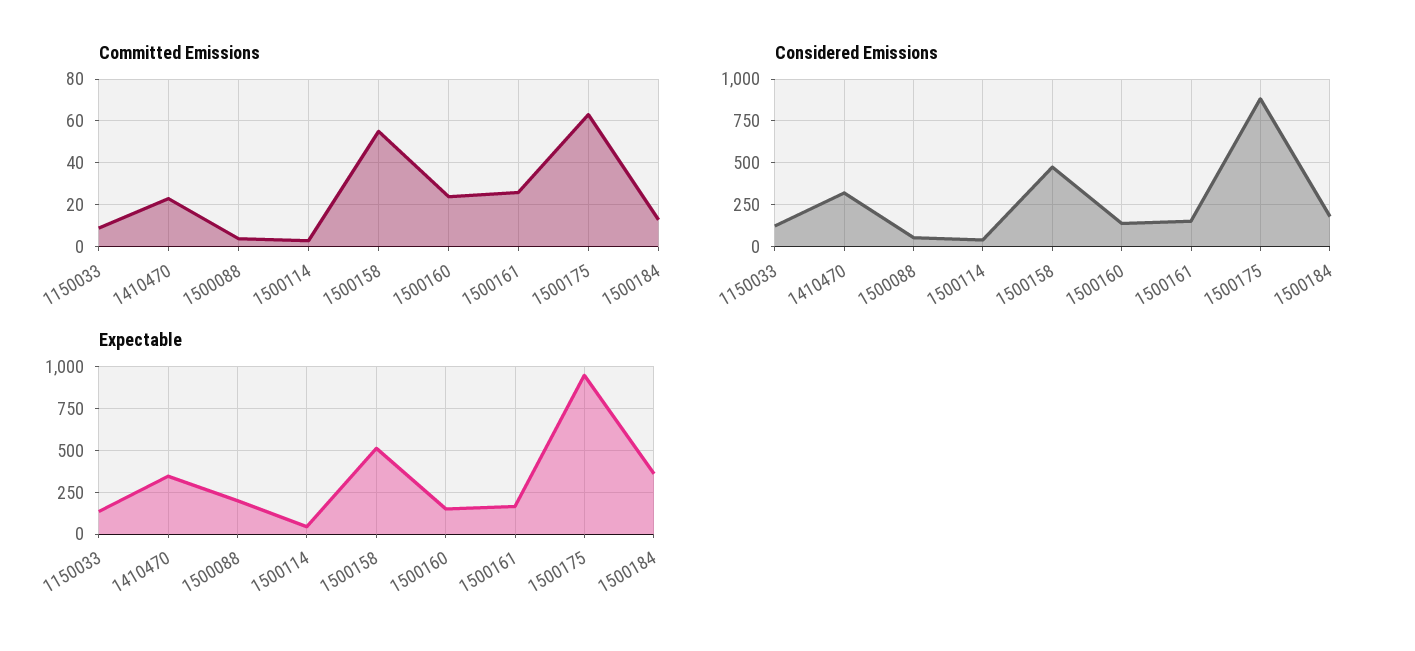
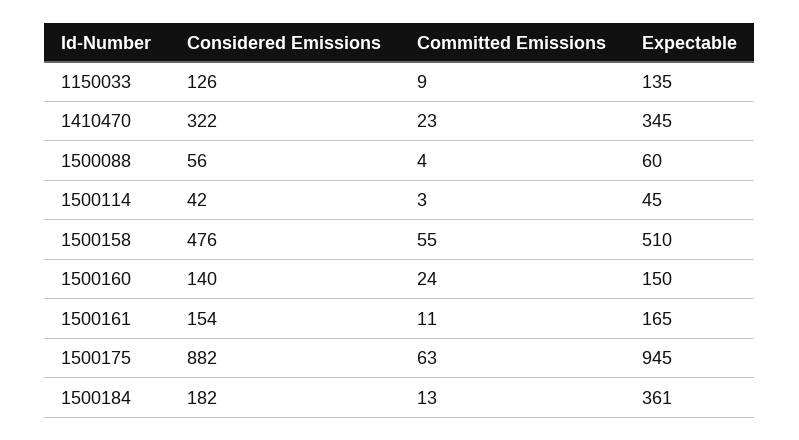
Committed Emissions, 1500161: 25 -> 11
Expectable, 1500088: 200 -> 60

